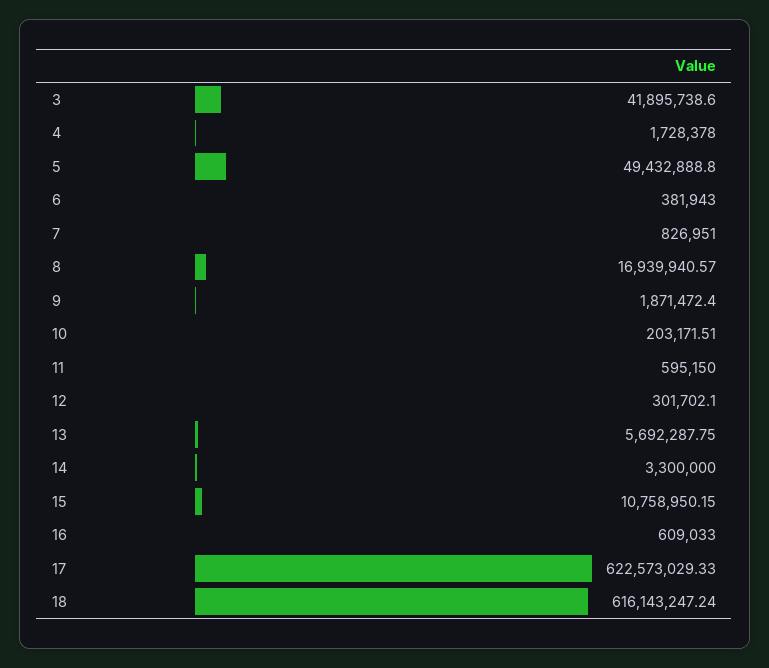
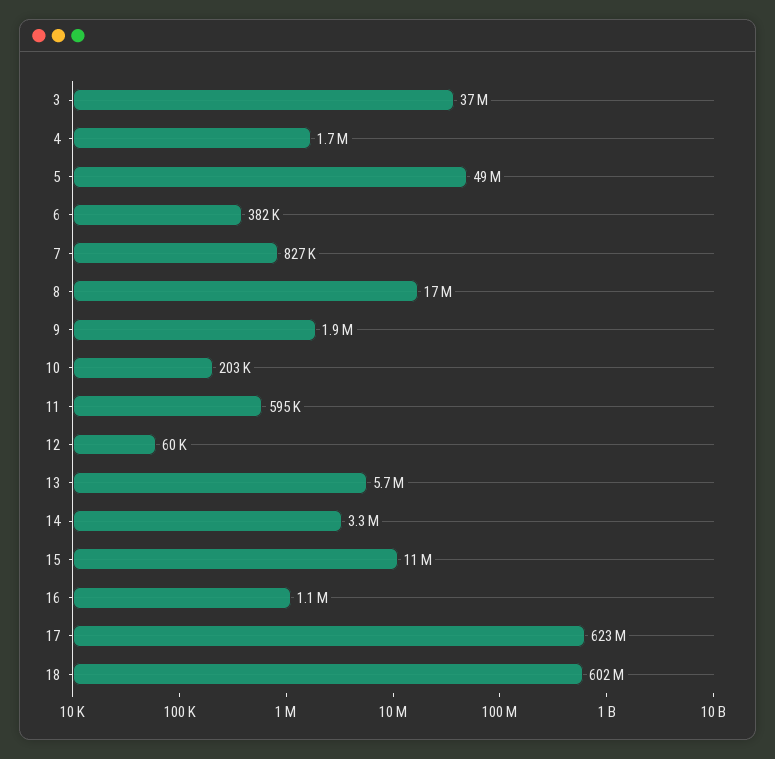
3: 41895738.6 -> 37000000
12: 301702.1 -> 60000
16: 609033 -> 1100000
18: 616143247.24 -> 602000000

